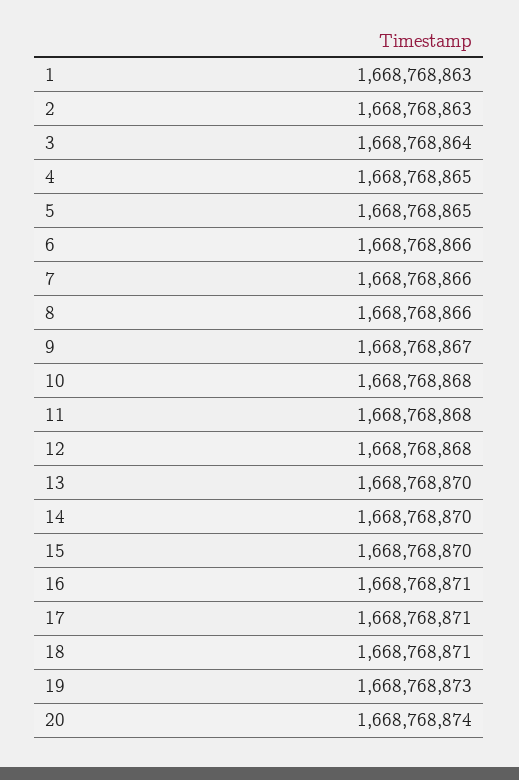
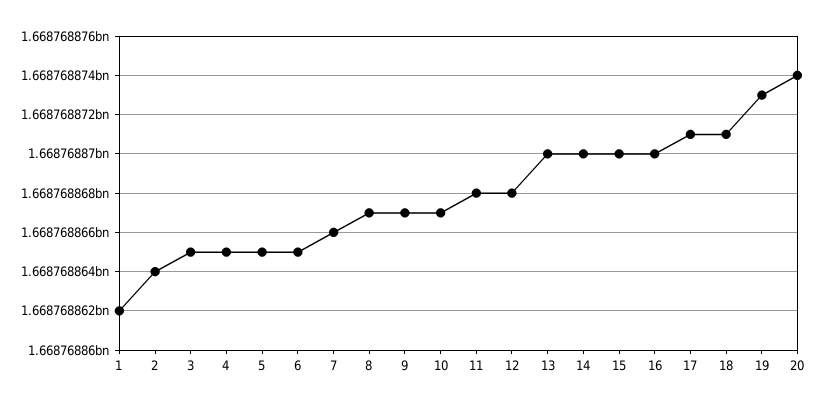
1: 1668768863 -> 1668768862
2: 1668768863 -> 1668768864
3: 1668768864 -> 1668768865
6: 1668768866 -> 1668768865
8: 1668768866 -> 1668768867
10: 1668768868 -> 1668768867
16: 1668768871 -> 1668768870

